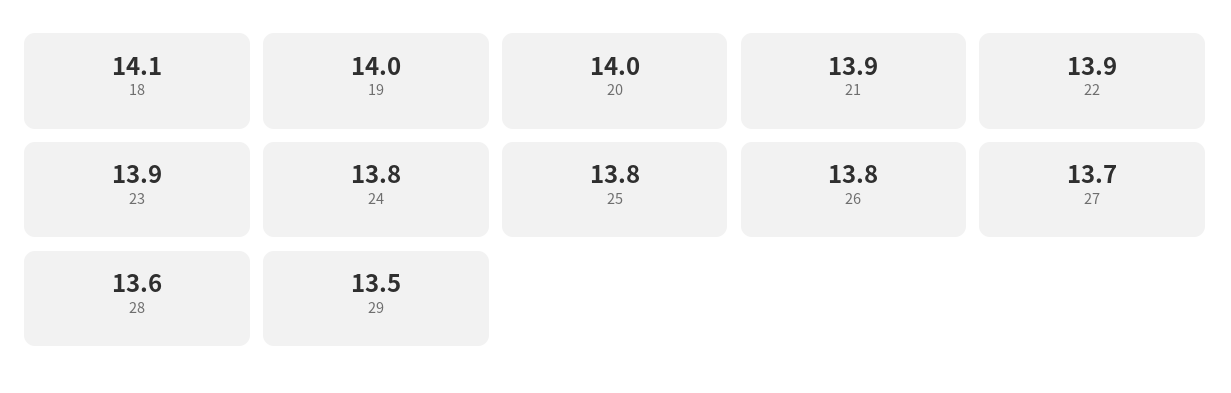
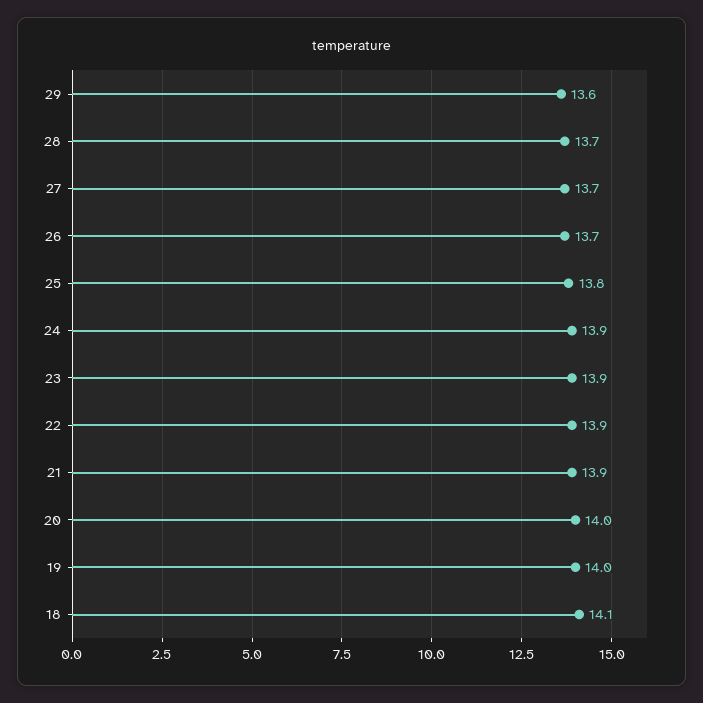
24: 13.8 -> 13.9
26: 13.8 -> 13.7
28: 13.6 -> 13.7
29: 13.5 -> 13.6

